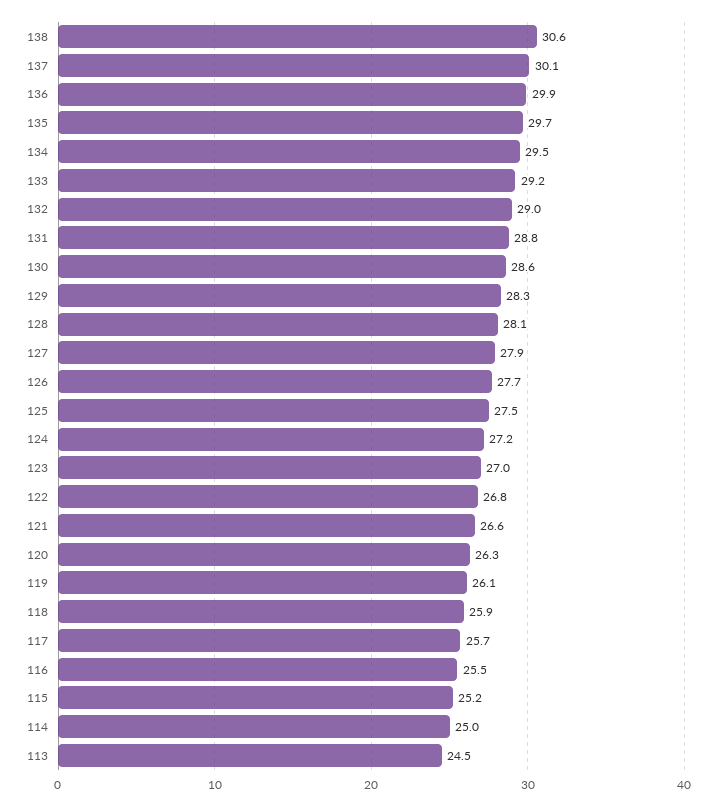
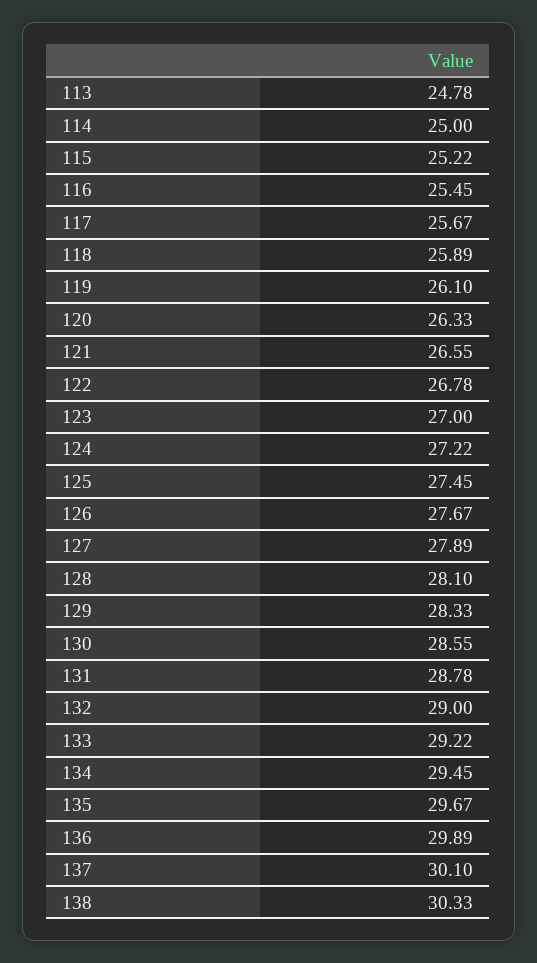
138: 30.6 -> 30.33
113: 24.5 -> 24.78

